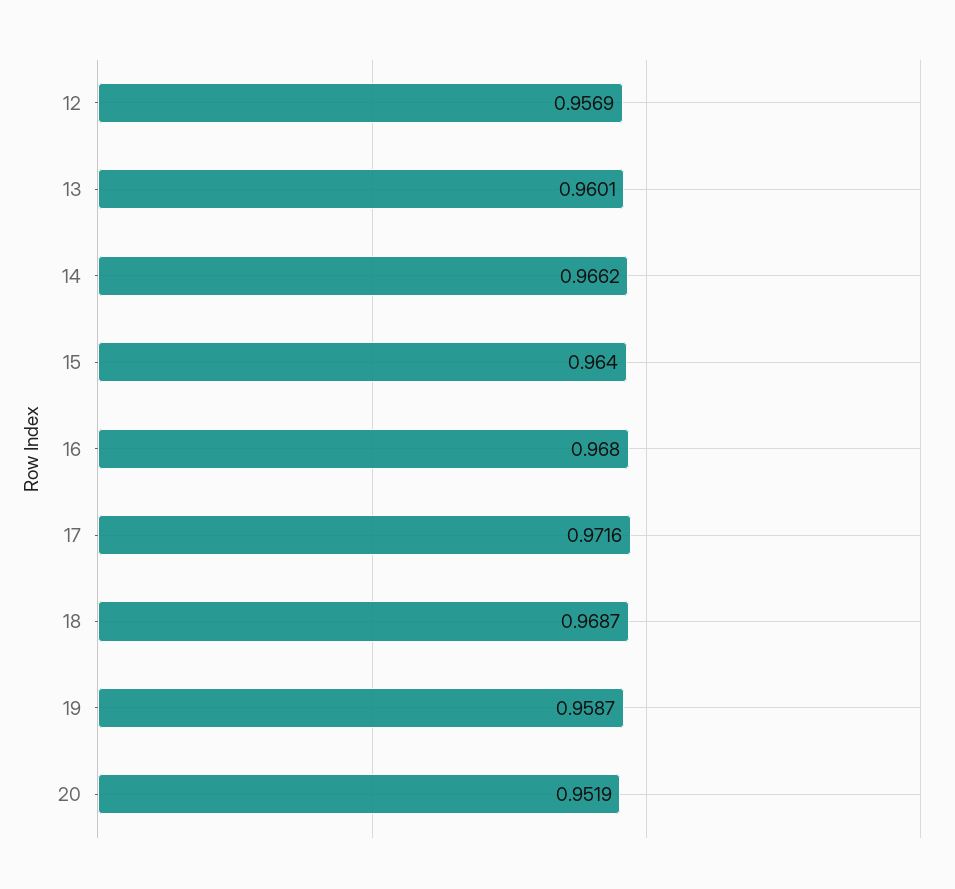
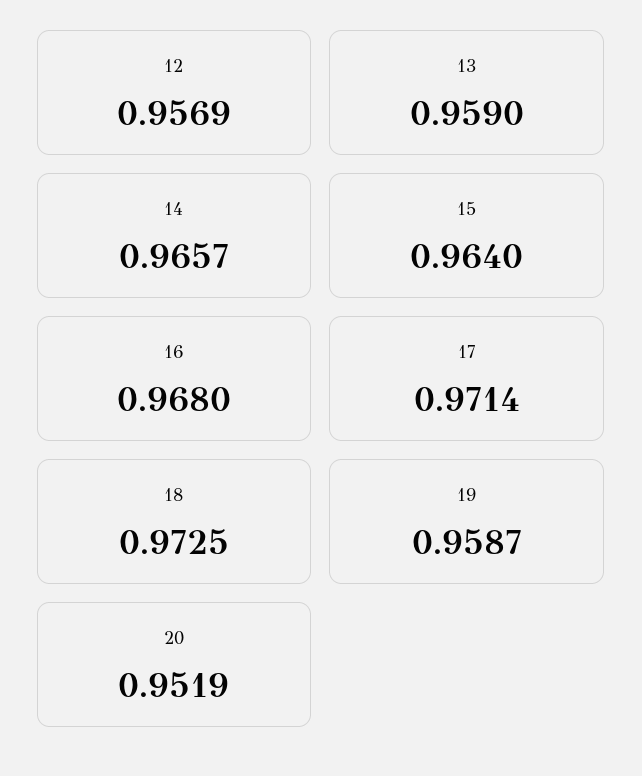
13: 0.9601 -> 0.959
14: 0.9662 -> 0.9657
17: 0.9716 -> 0.9714
18: 0.9687 -> 0.9725

